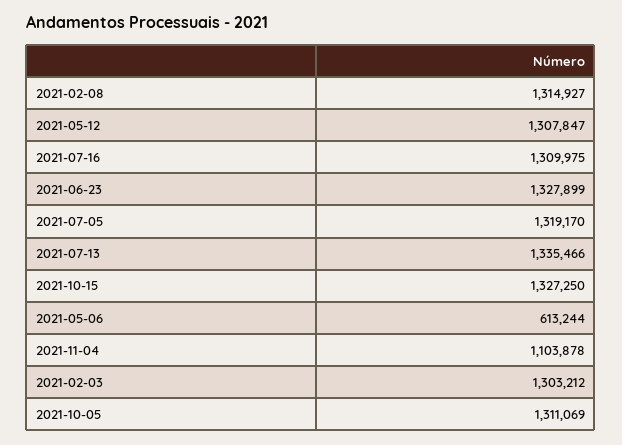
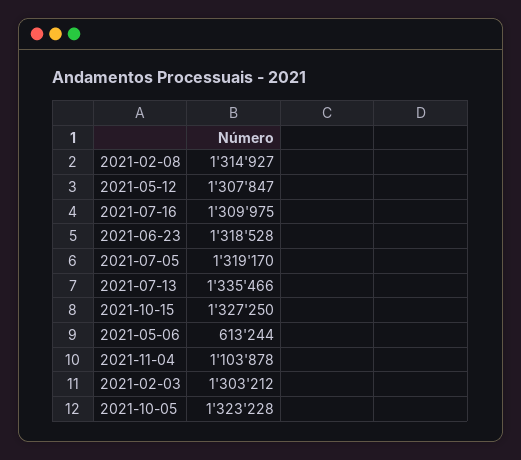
2021-06-23: 1327899 -> 1318528
2021-10-05: 1311069 -> 1323228

